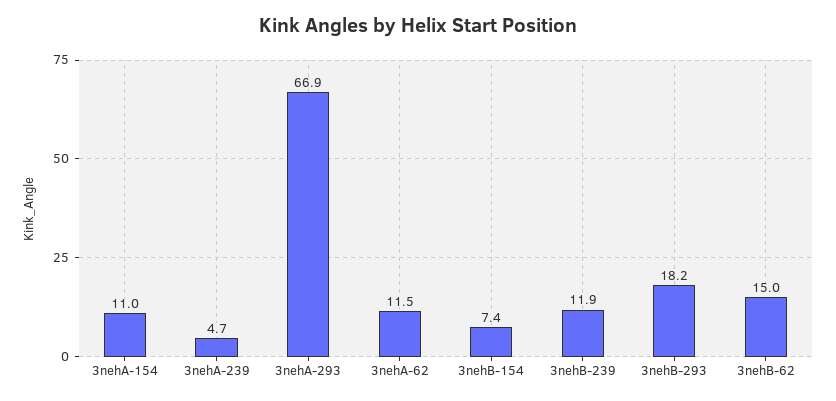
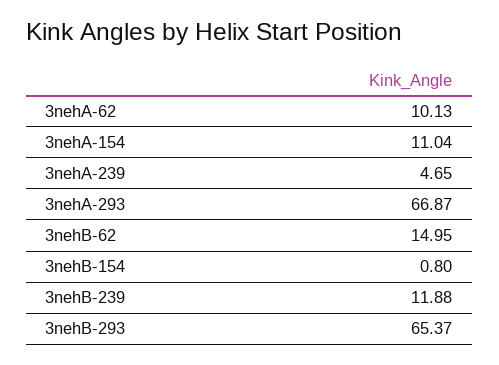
3nehA-62: 11.5 -> 10.13
3nehB-154: 7.4 -> 0.8
3nehB-293: 18.2 -> 65.37

